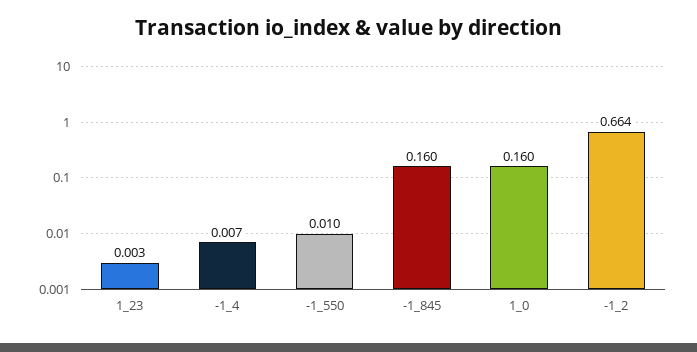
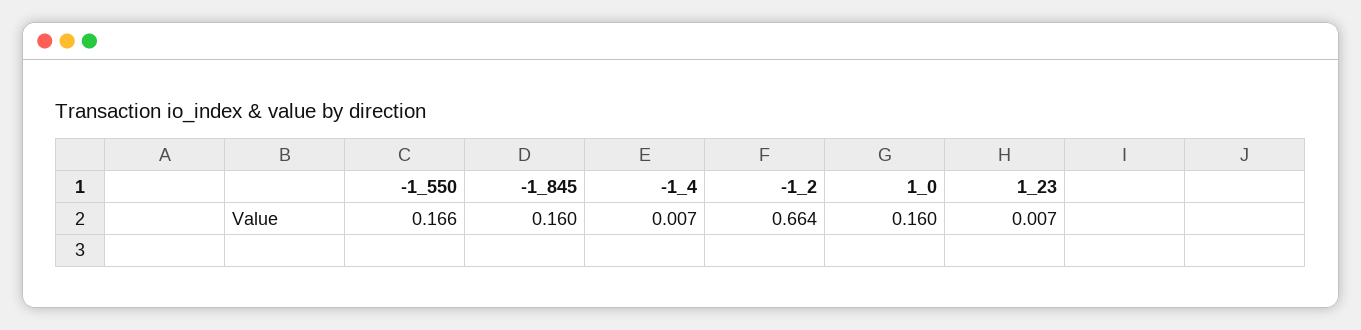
1_23: 0.003 -> 0.007
-1_550: 0.01 -> 0.166

